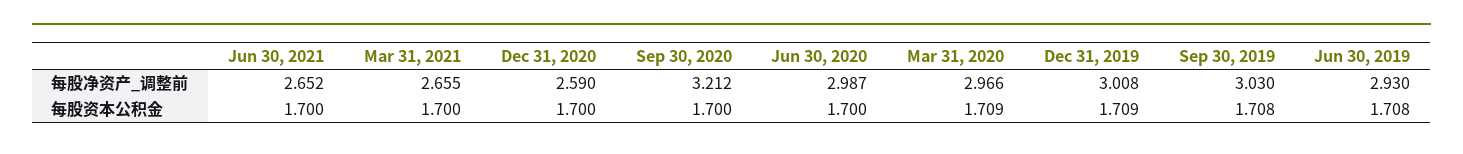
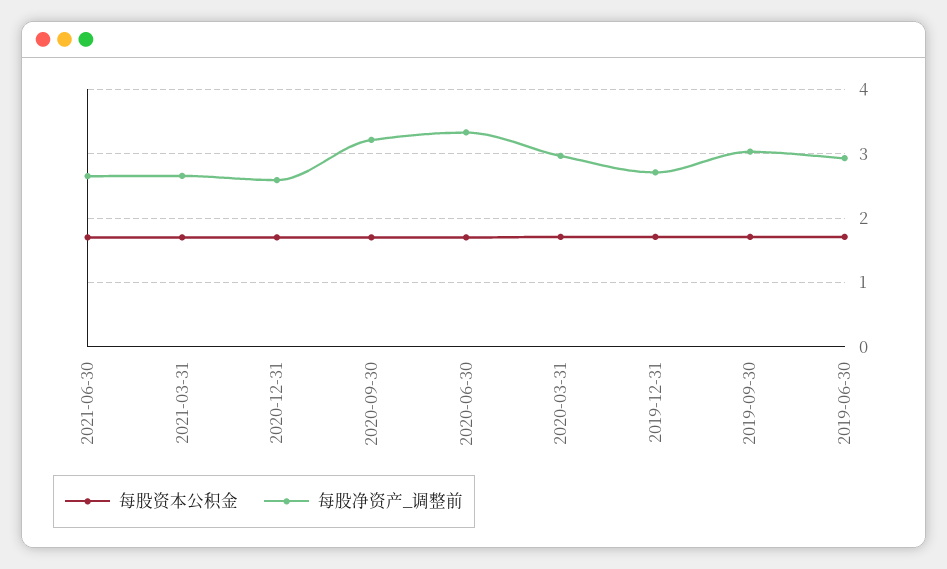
每股净资产_调整前, Jun 30, 2020: 2.987 -> 3.3
每股净资产_调整前, Dec 31, 2019: 3.008 -> 2.7

